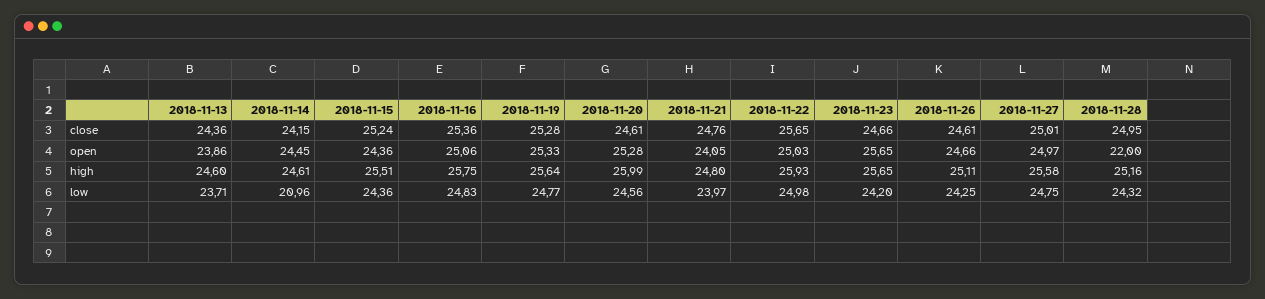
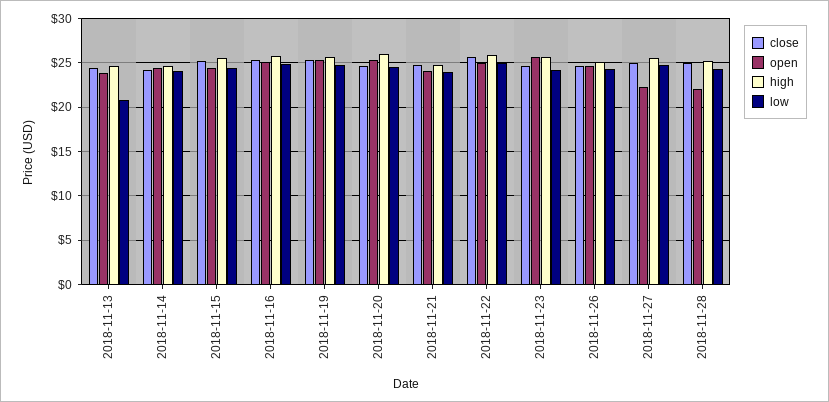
open, 2018-11-27: 24.97 -> 22
low, 2018-11-13: 23.71 -> 21
low, 2018-11-14: 20.96 -> 24

